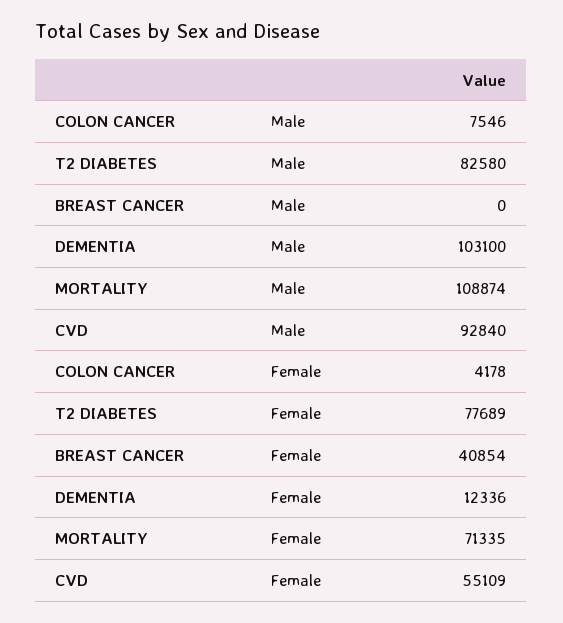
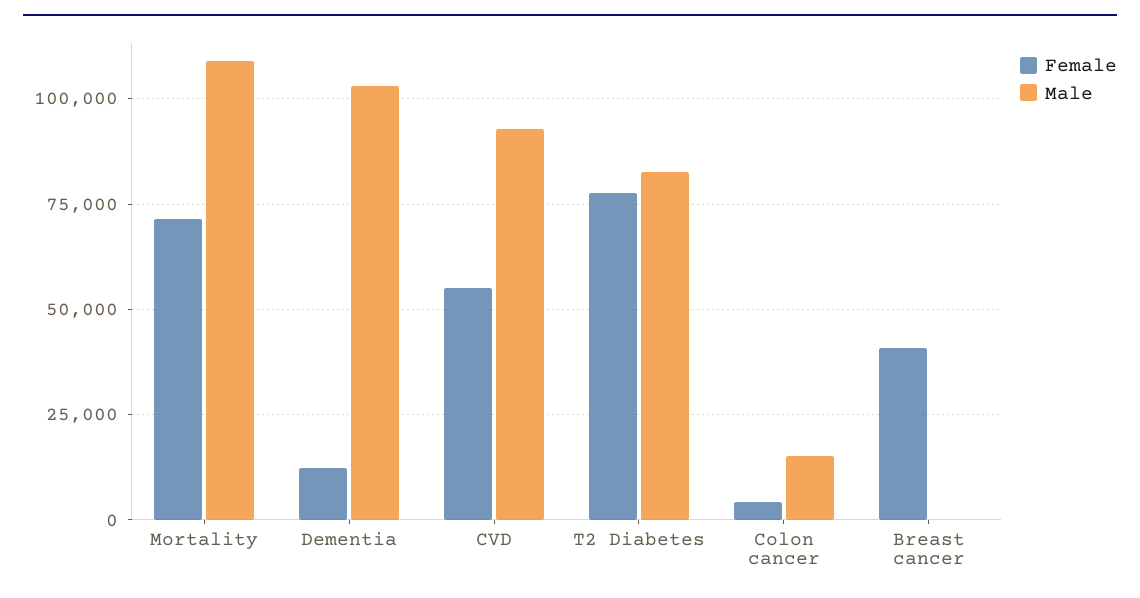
Male, COLON CANCER: 7546 -> 15000

